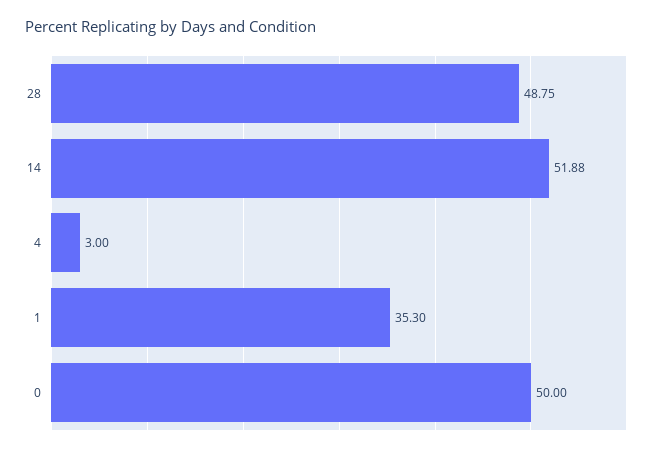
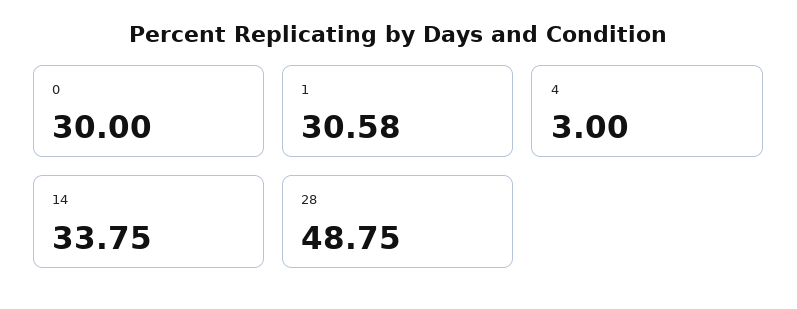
14: 51.88 -> 33.75
1: 35.3 -> 30.58
0: 50 -> 30

